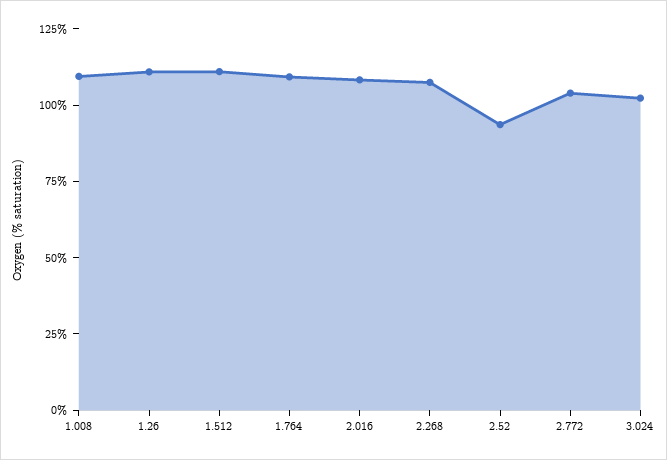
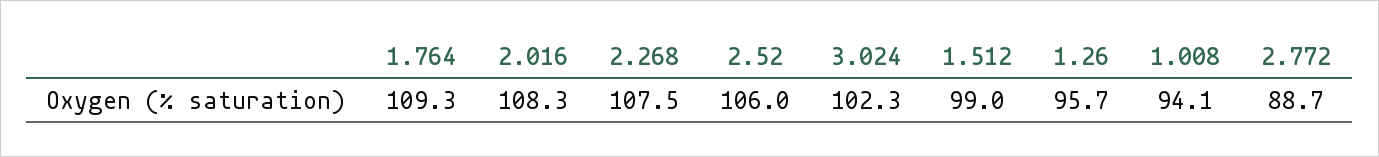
1.008: 110 -> 94.1
1.26: 110 -> 95.7
1.512: 110 -> 99
2.52: 95 -> 106
2.772: 105 -> 88.7

